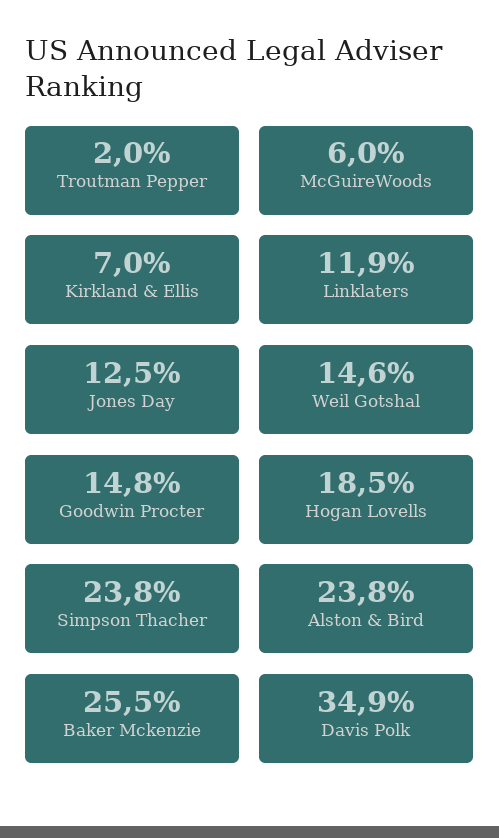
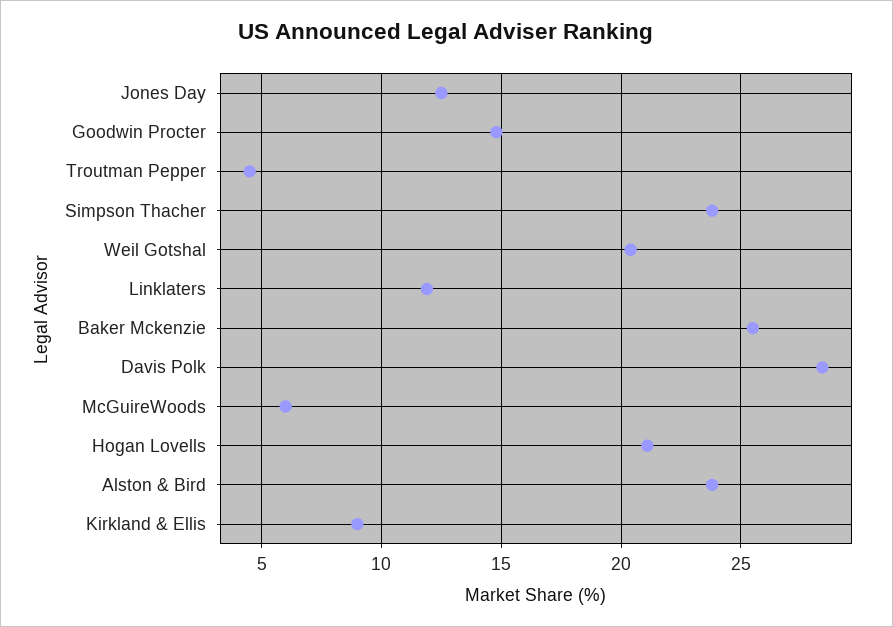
Troutman Pepper: 2 -> 4.5
Kirkland & Ellis: 7 -> 9
Weil Gotshal: 14.6 -> 20.5
Hogan Lovells: 18.5 -> 21
Davis Polk: 34.9 -> 28.5

